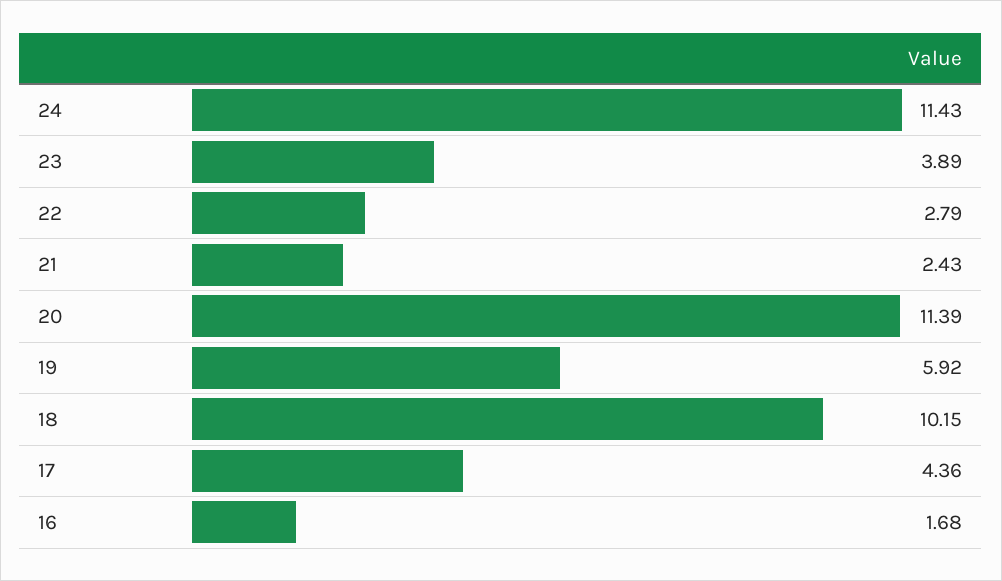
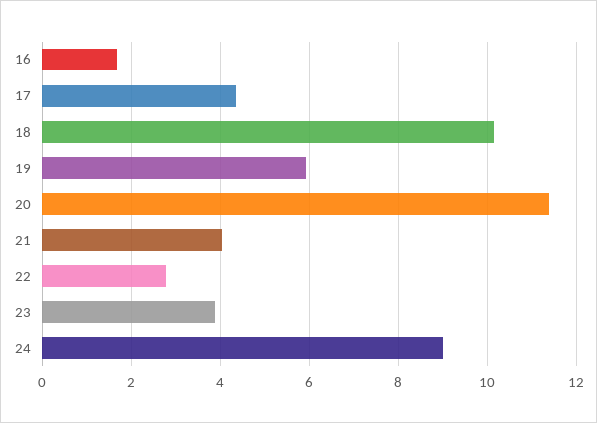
24: 11.43 -> 9
21: 2.43 -> 4

